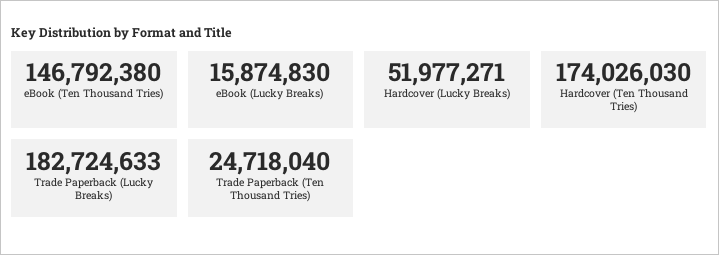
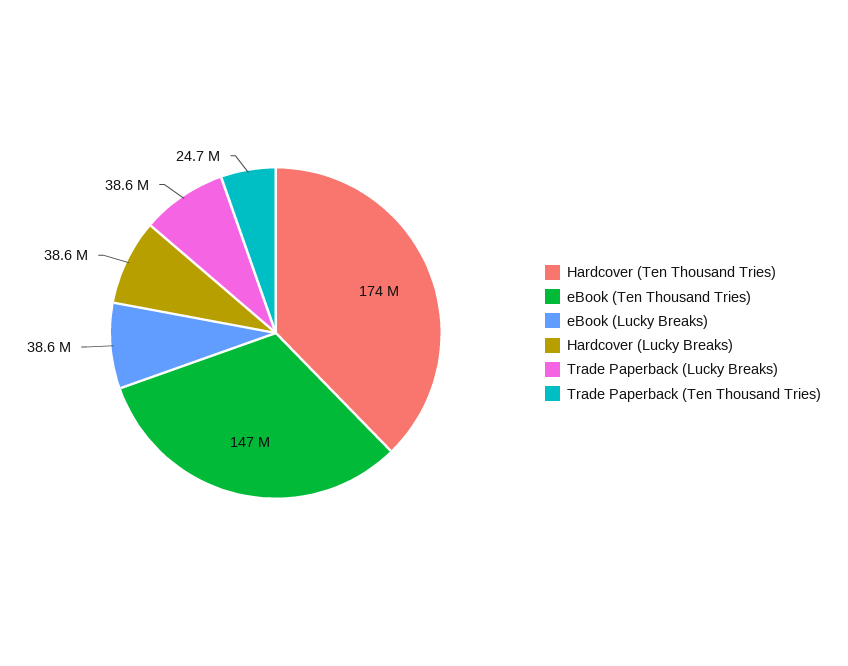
eBook (Lucky Breaks): 15874830 -> 38600000
Hardcover (Lucky Breaks): 51977271 -> 38600000
Trade Paperback (Lucky Breaks): 182724633 -> 38600000

